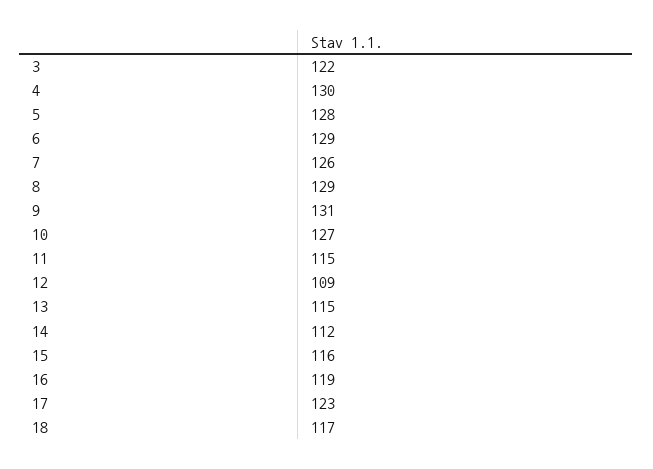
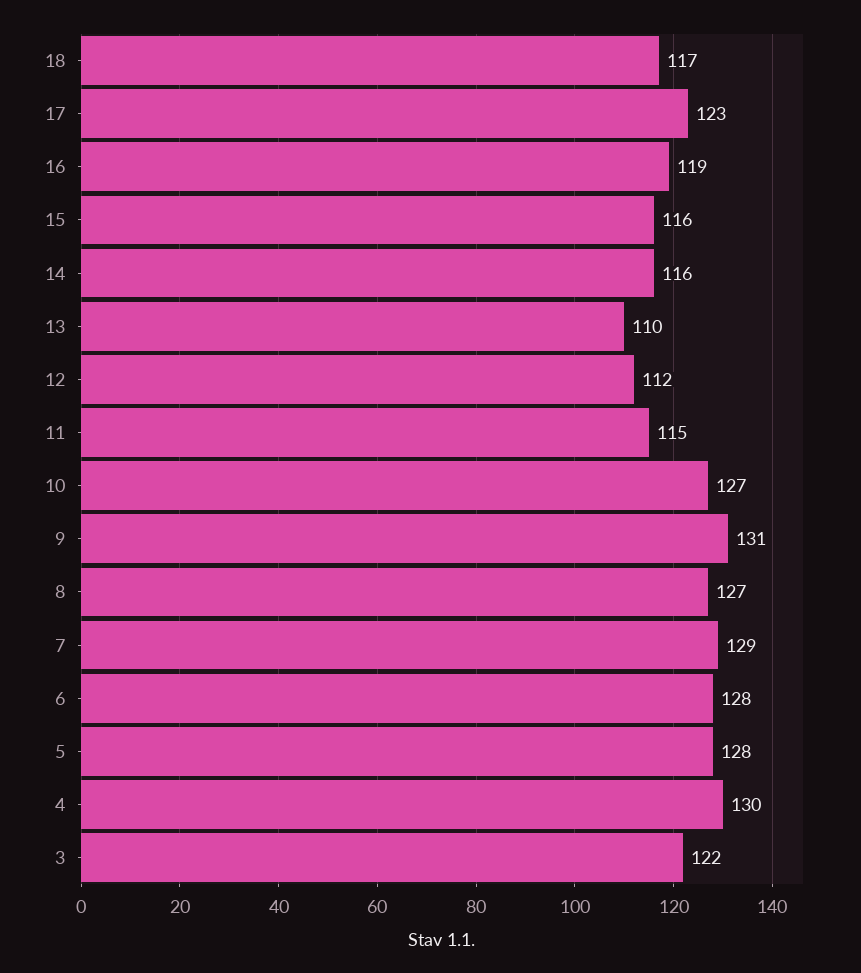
6: 129 -> 128
7: 126 -> 129
8: 129 -> 127
12: 109 -> 112
13: 115 -> 110
14: 112 -> 116

